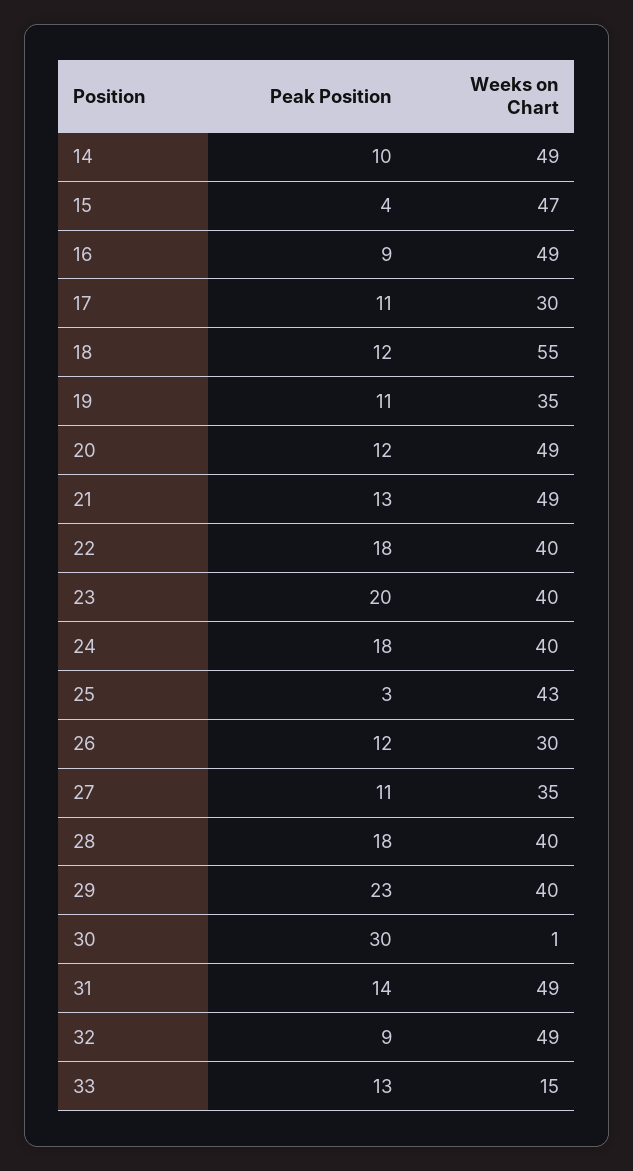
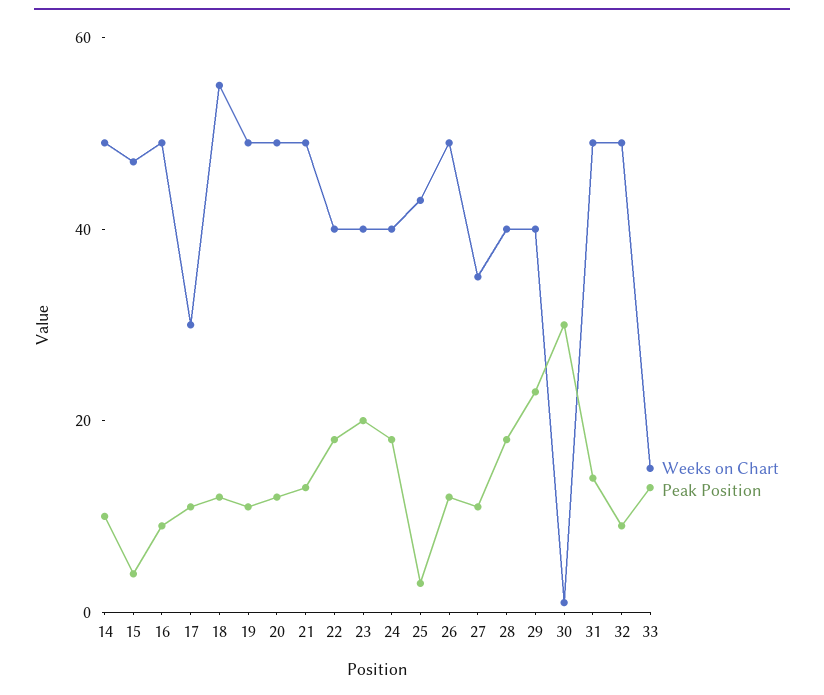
Weeks on Chart, 19: 35 -> 50
Weeks on Chart, 26: 30 -> 50

